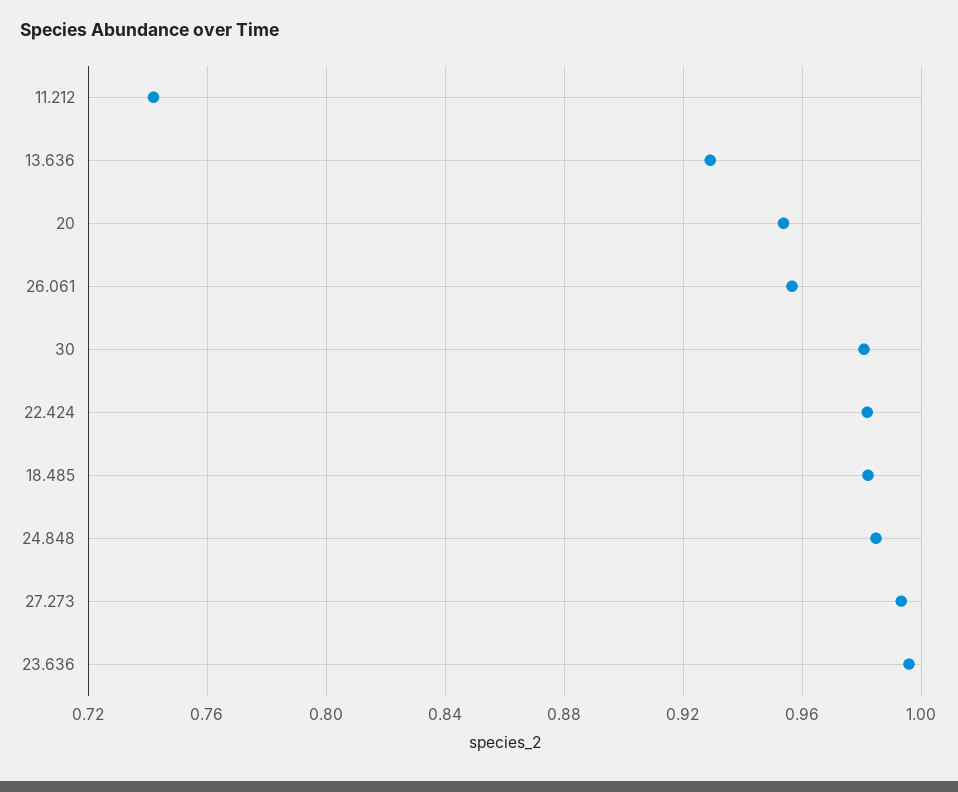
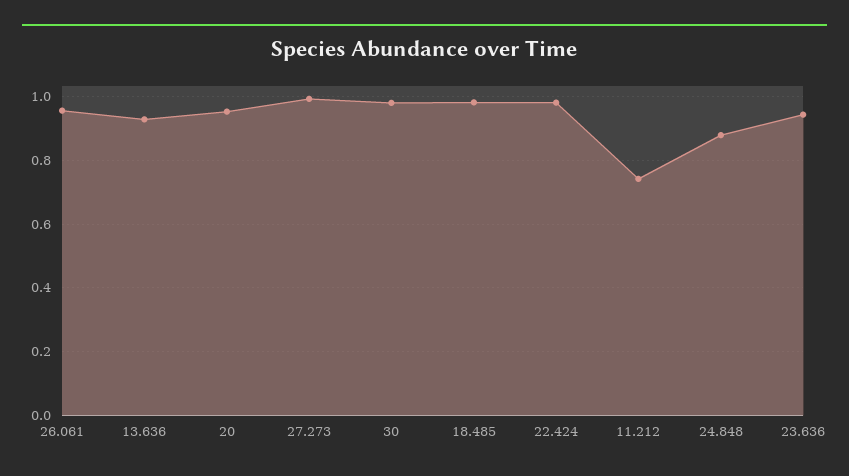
24.848: 0.985 -> 0.88
23.636: 0.995 -> 0.94

